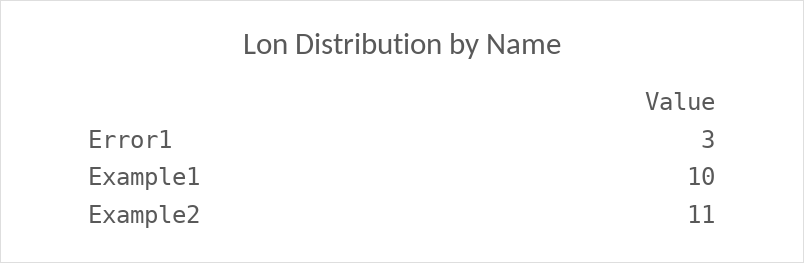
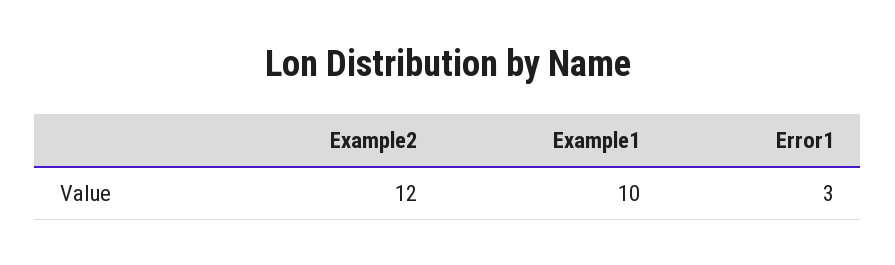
Example2: 11 -> 12

